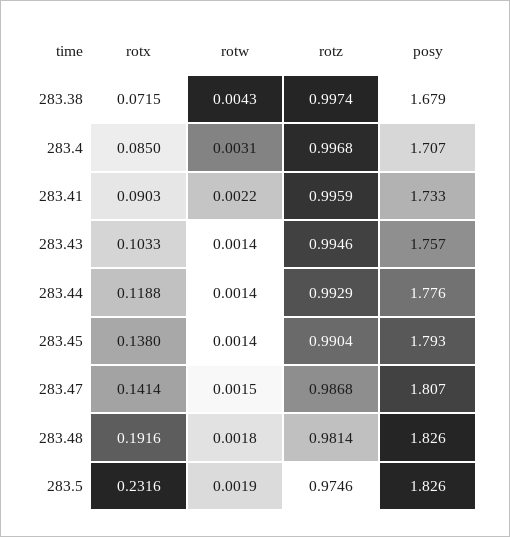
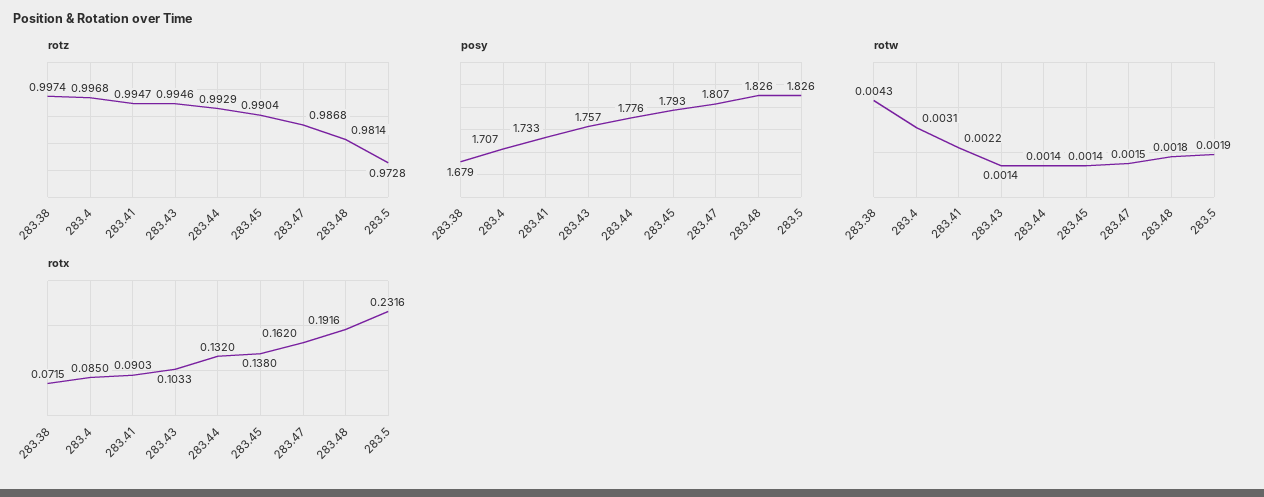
rotz, 283.41: 0.9959 -> 0.9947
rotx, 283.44: 0.1188 -> 0.132
rotx, 283.47: 0.1414 -> 0.162
rotz, 283.5: 0.9746 -> 0.9728

